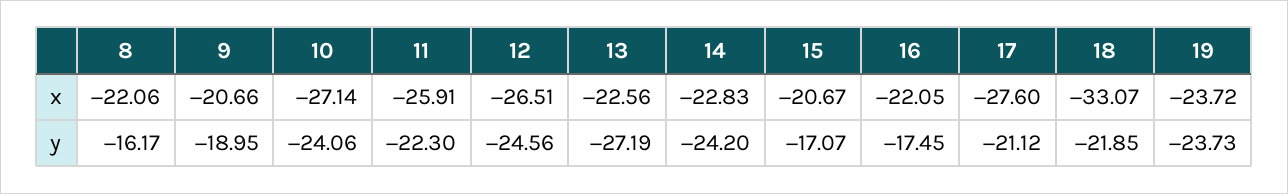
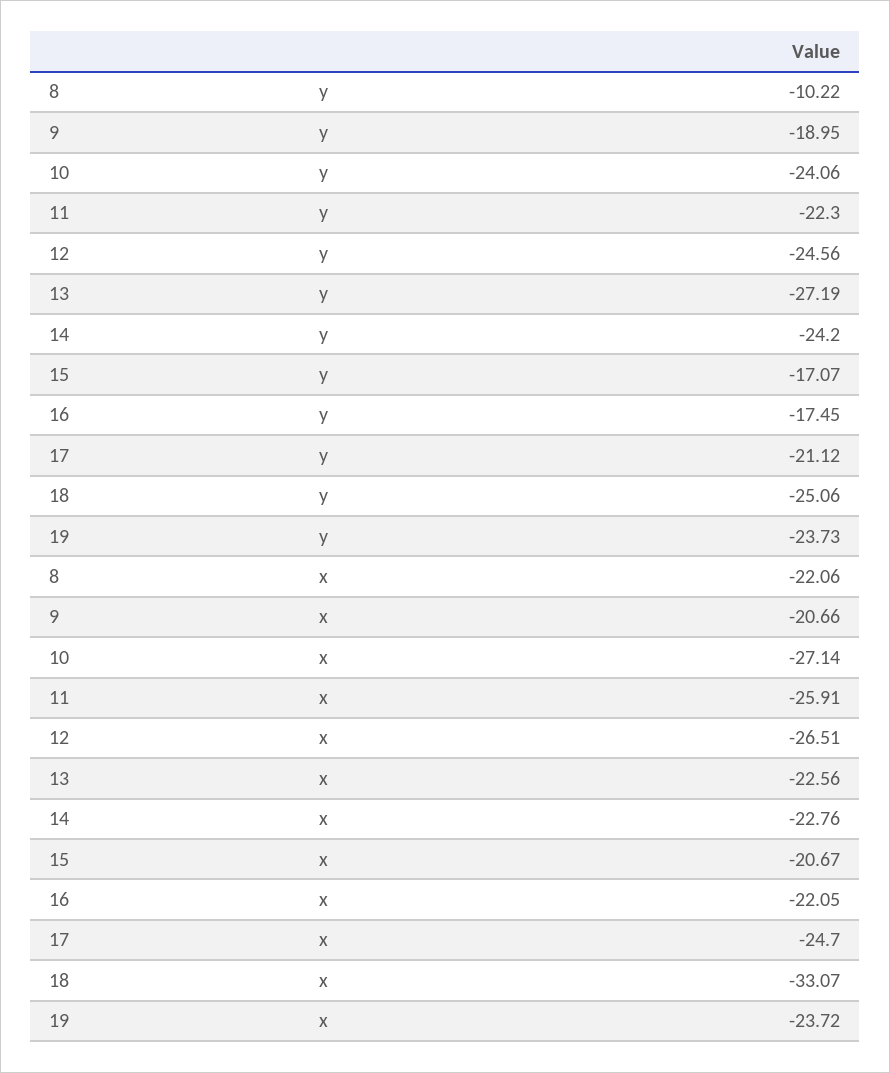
14, x: -22.83 -> -22.76
17, x: -27.6 -> -24.7
8, y: -16.17 -> -10.22
18, y: -21.85 -> -25.06

